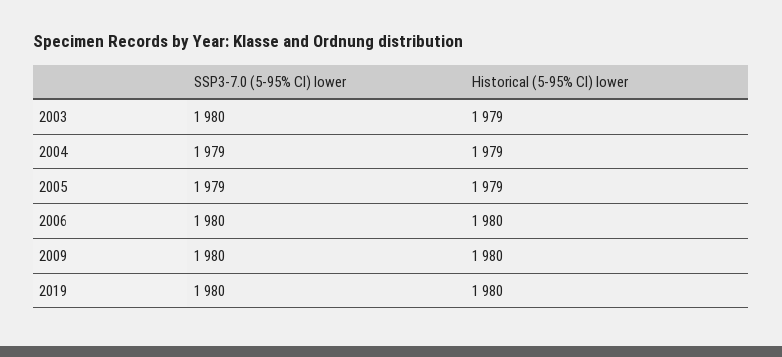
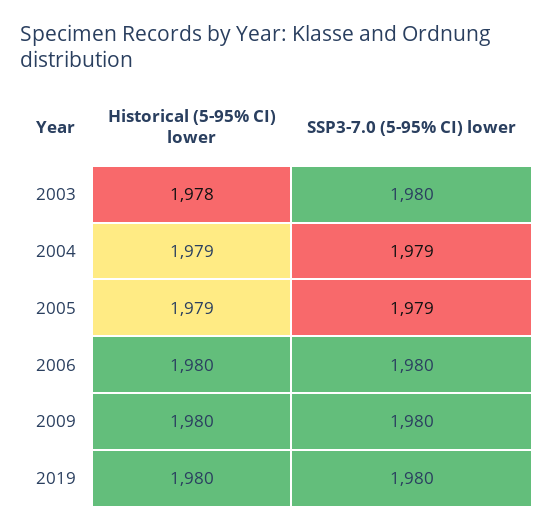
Historical (5-95% CI) lower, 2003: 1979 -> 1978

